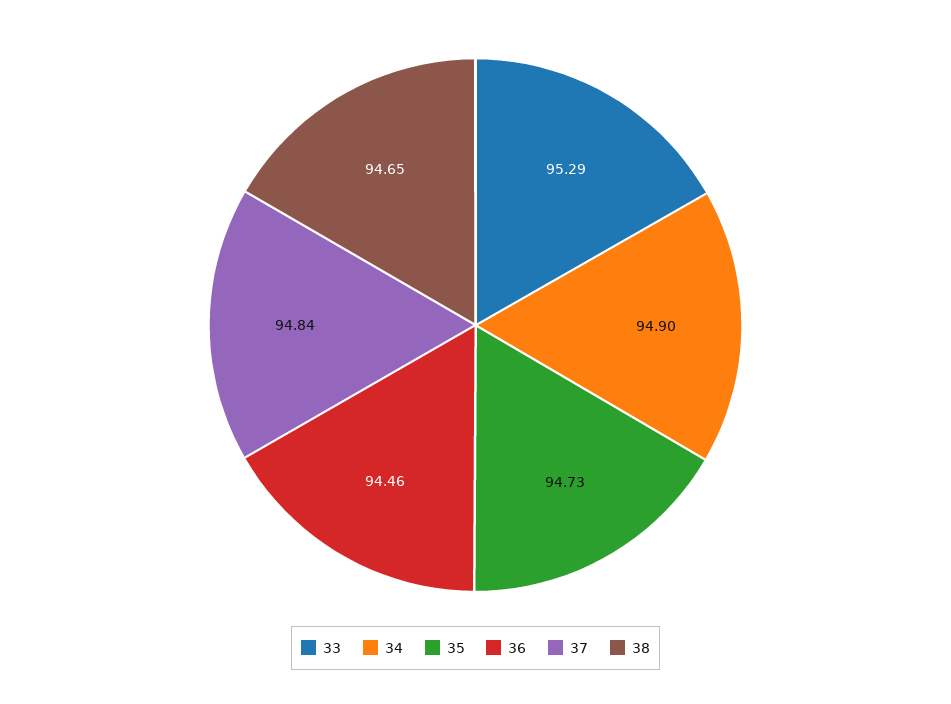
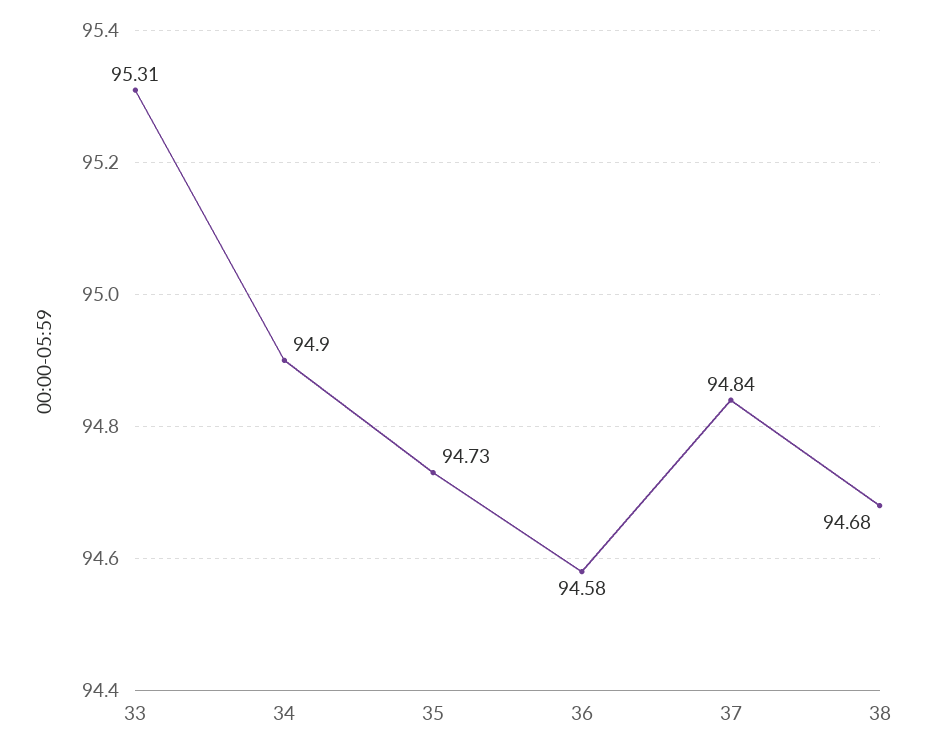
33: 95.29 -> 95.31
36: 94.46 -> 94.58
38: 94.65 -> 94.68

